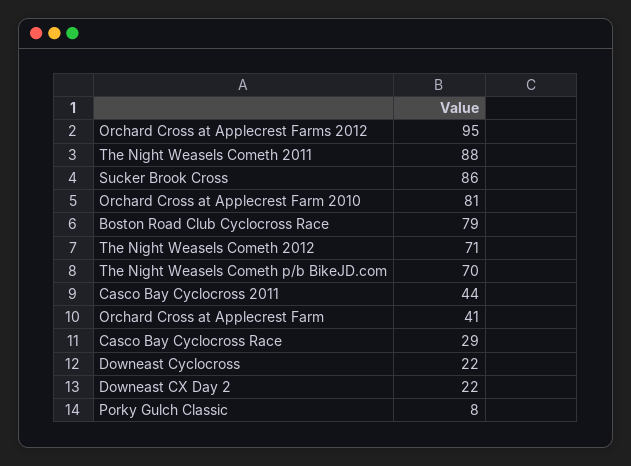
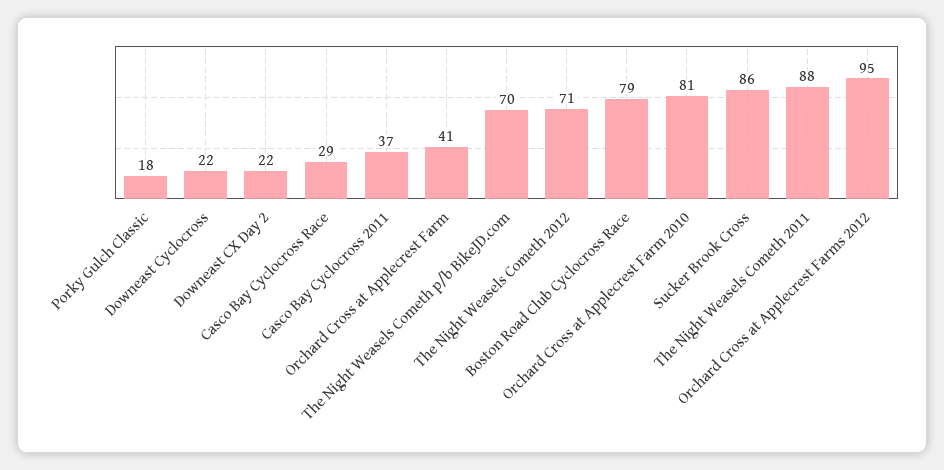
Casco Bay Cyclocross 2011: 44 -> 37
Porky Gulch Classic: 8 -> 18

